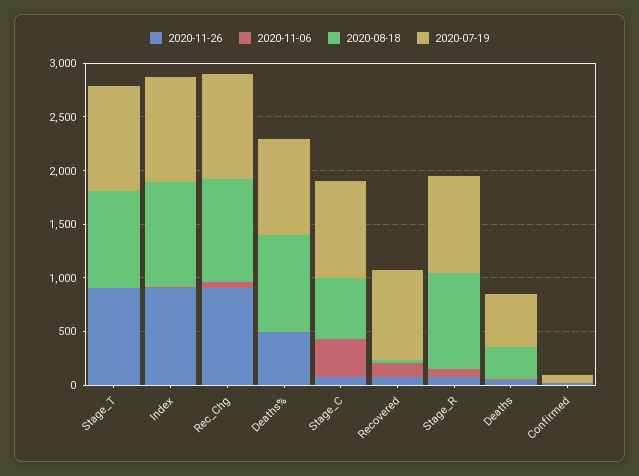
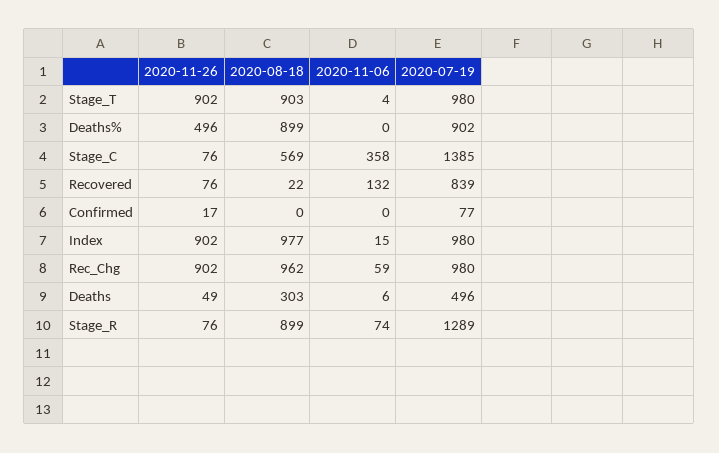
2020-07-19, Stage_C: 900 -> 1385
2020-07-19, Stage_R: 900 -> 1289

